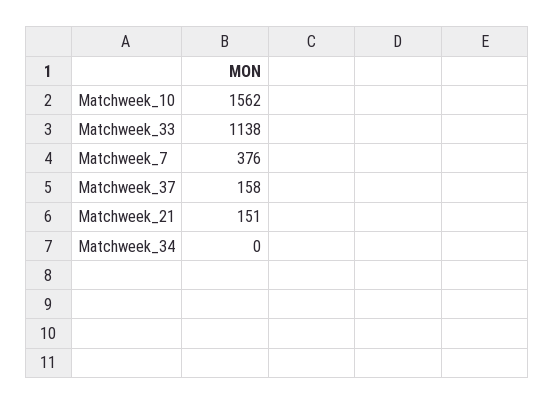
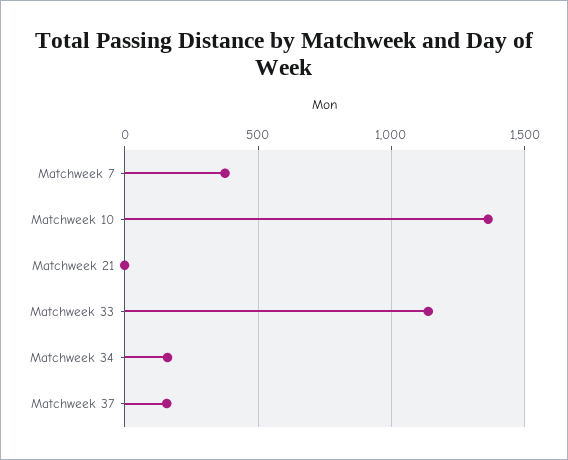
Matchweek_10: 1562 -> 1350
Matchweek_21: 151 -> 0
Matchweek_34: 0 -> 150

